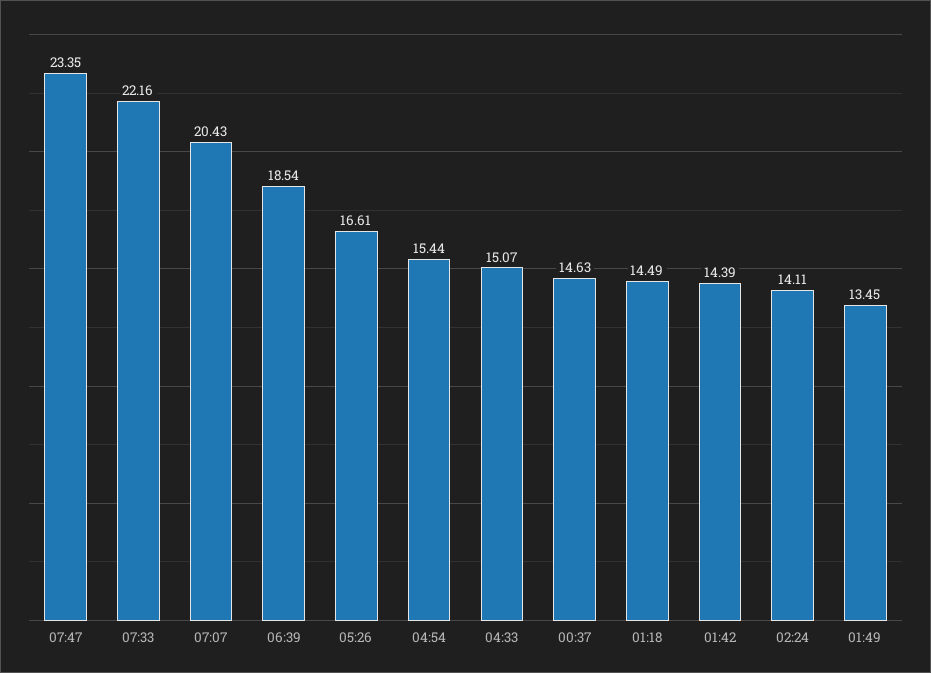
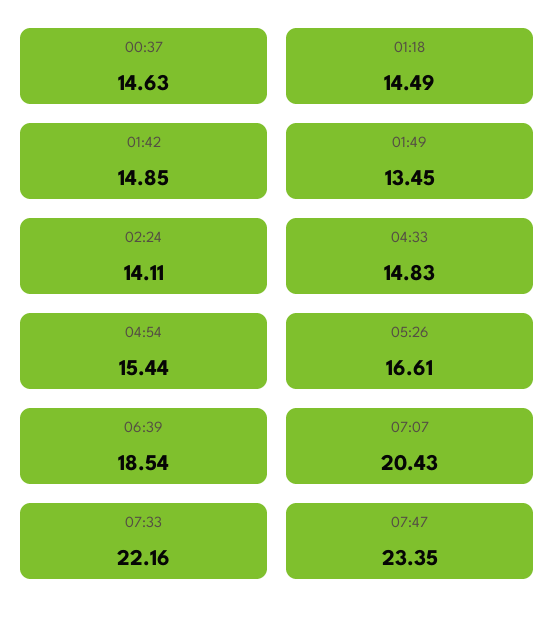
04:33: 15.07 -> 14.83
01:42: 14.39 -> 14.85

